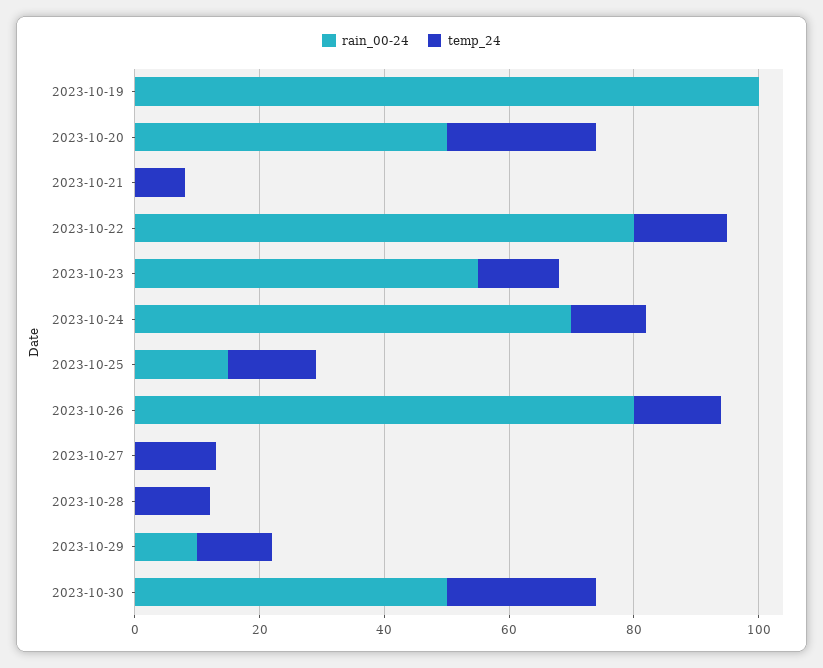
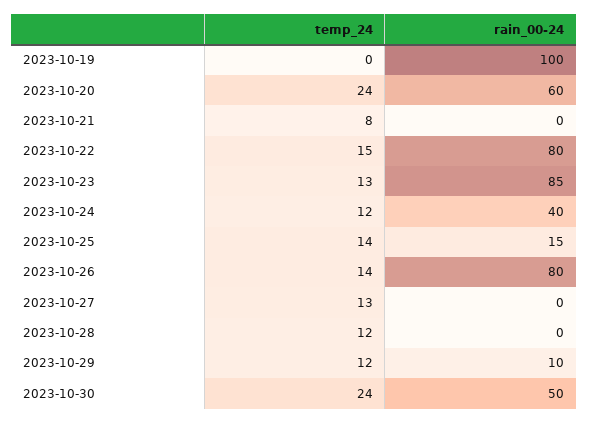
rain_00-24, 2023-10-20: 50 -> 60
rain_00-24, 2023-10-23: 55 -> 85
rain_00-24, 2023-10-24: 70 -> 40

